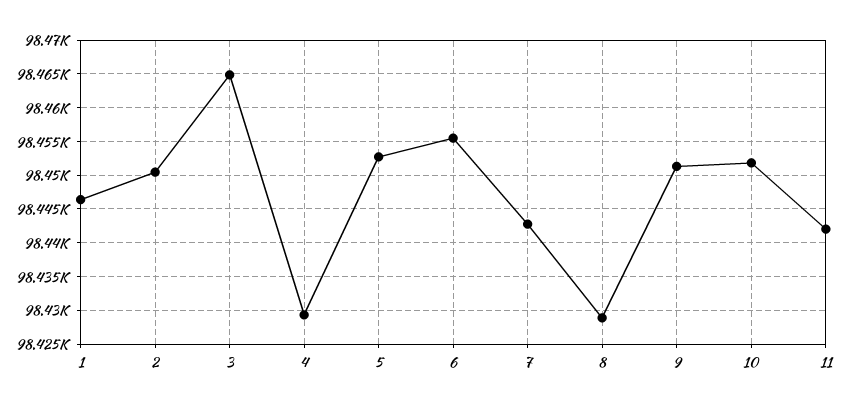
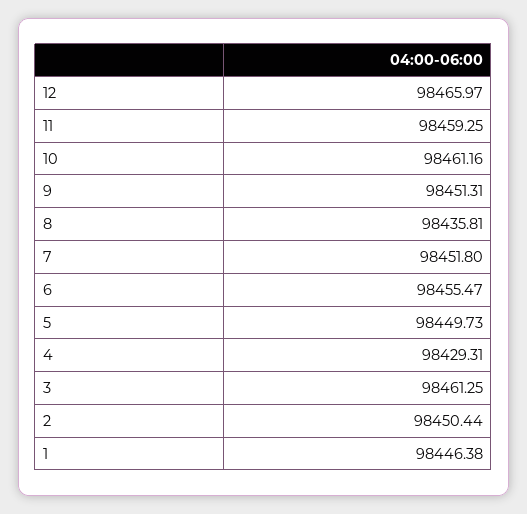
3: 98465 -> 98461.25
5: 98453 -> 98449.73
7: 98443 -> 98451.8
8: 98429 -> 98435.81
10: 98452 -> 98461.16
11: 98442 -> 98459.25
12: none -> 98465.97

